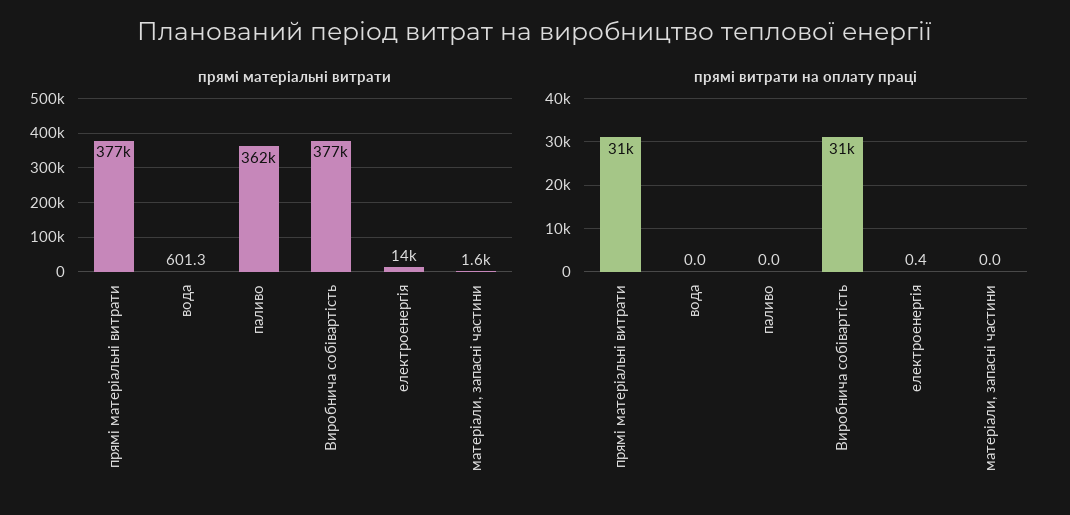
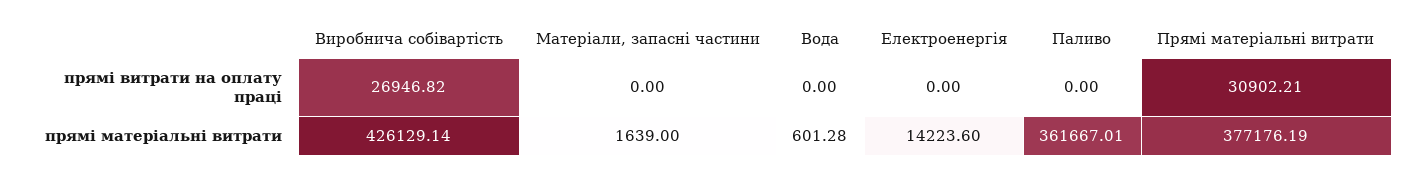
прямі матеріальні витрати, Виробнича собівартість: 377000 -> 426129.14
прямі витрати на оплату праці, Виробнича собівартість: 31000 -> 26946.82
прямі витрати на оплату праці, електроенергія: 0.4 -> 0

